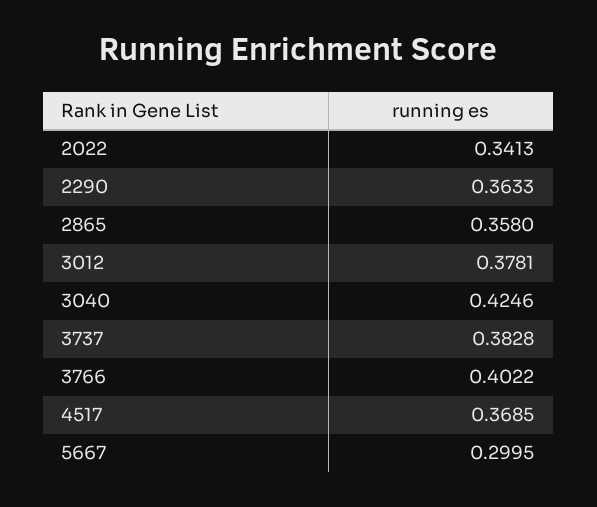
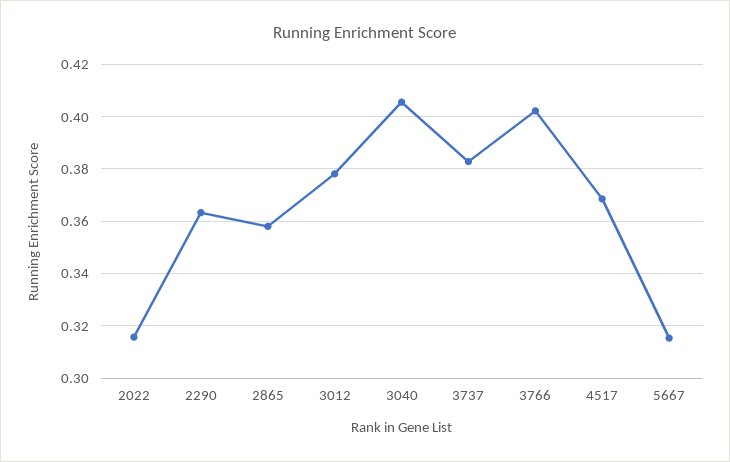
2022: 0.3413 -> 0.315
3040: 0.4246 -> 0.405
5667: 0.2995 -> 0.315

